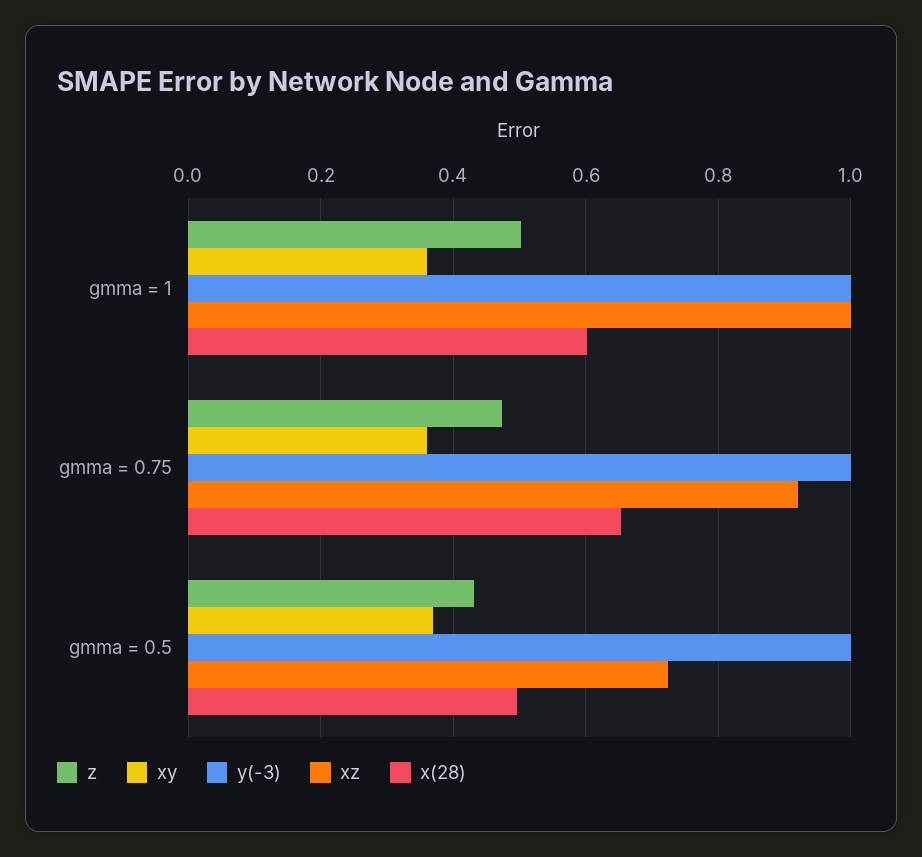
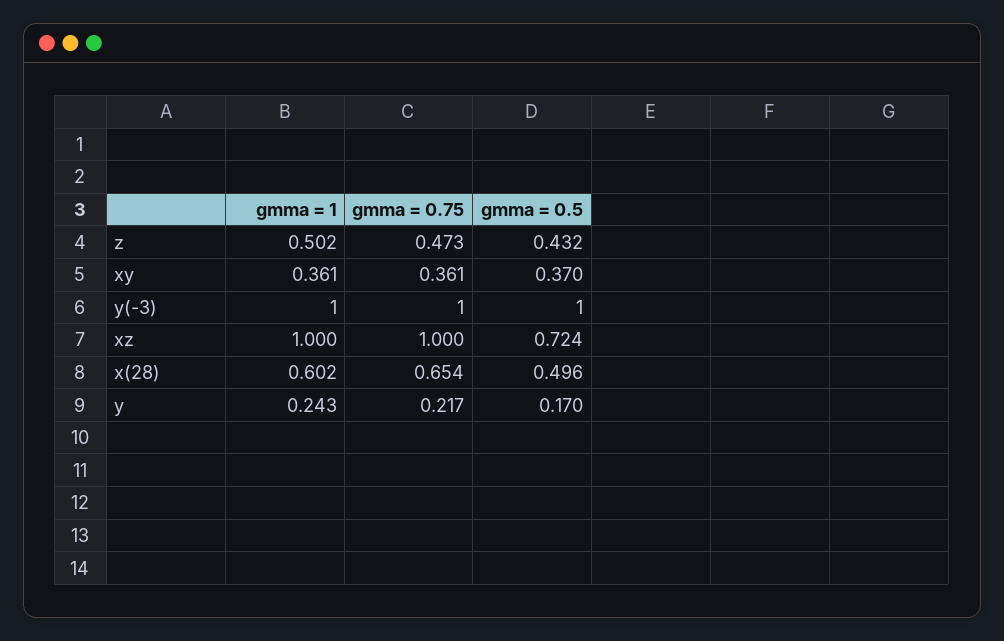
xz, gmma = 0.75: 0.92 -> 1
y, gmma = 1: none -> 0.243
y, gmma = 0.75: none -> 0.217
y, gmma = 0.5: none -> 0.17

